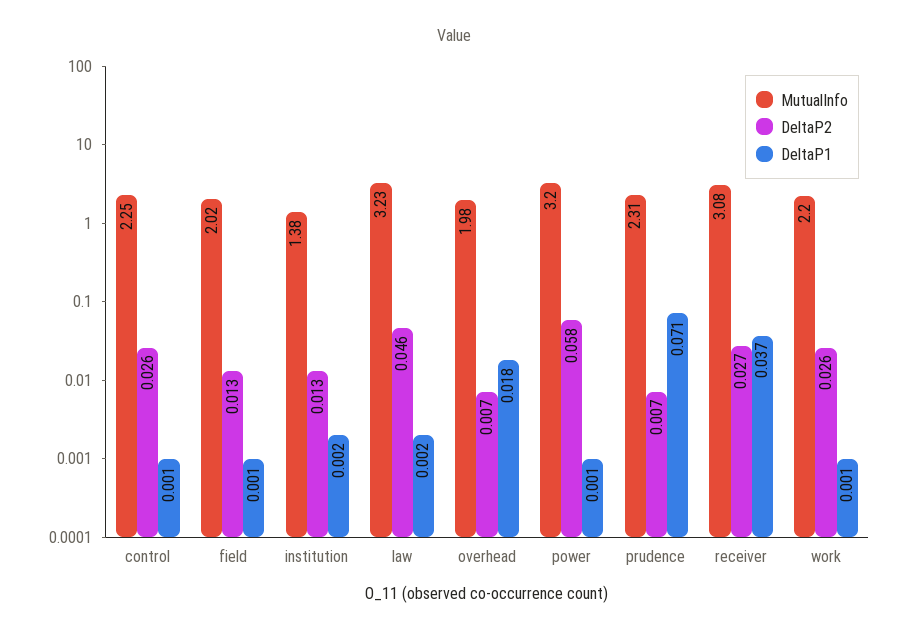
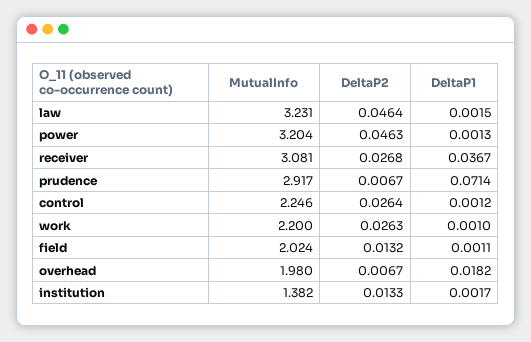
DeltaP2, power: 0.058 -> 0.0463
MutualInfo, prudence: 2.31 -> 2.917

